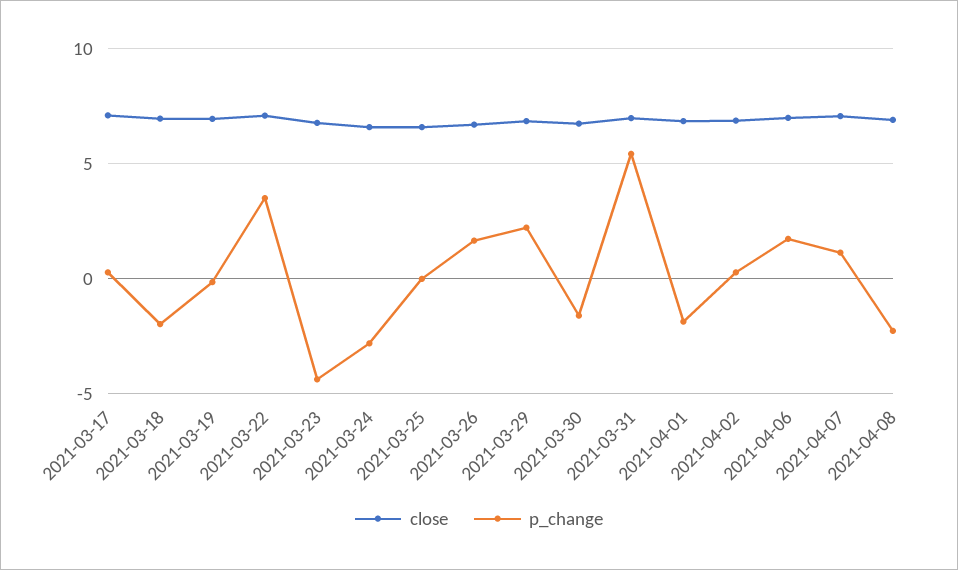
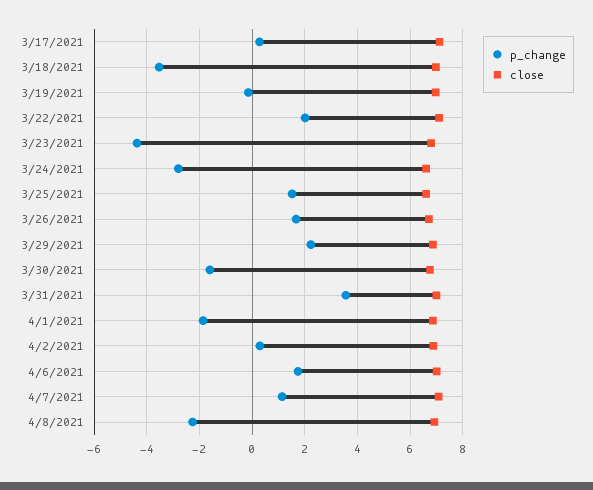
p_change, 2021-03-18: -2 -> -3.5
p_change, 2021-03-22: 3.5 -> 2
p_change, 2021-03-25: 0 -> 1.5
p_change, 2021-03-31: 5.5 -> 3.5

